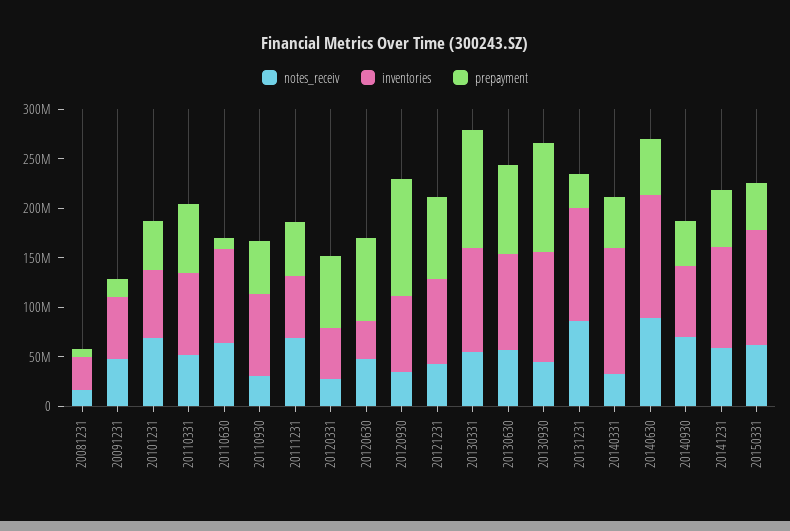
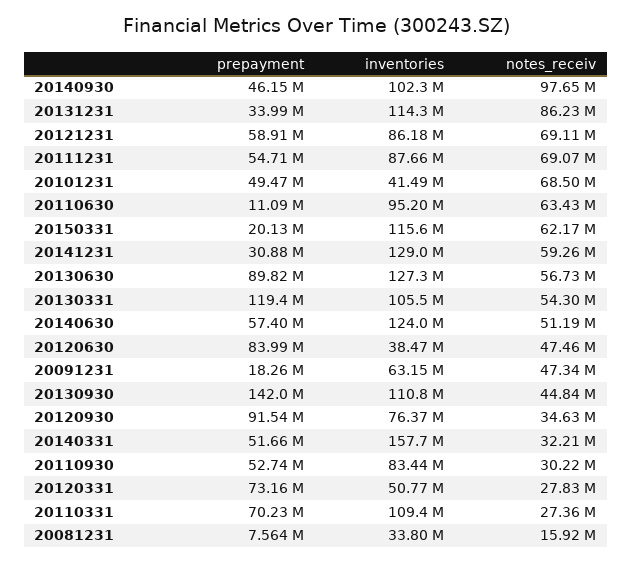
inventories, 20101231: 70000000 -> 41490000
notes_receiv, 20110331: 50000000 -> 27360000
inventories, 20110331: 80000000 -> 109400000
inventories, 20111231: 60000000 -> 87660000
prepayment, 20120930: 120000000 -> 91540000
notes_receiv, 20121231: 40000000 -> 69110000
prepayment, 20121231: 80000000 -> 58910000
inventories, 20130630: 100000000 -> 127300000
prepayment, 20130930: 110000000 -> 142000000
inventories, 20140331: 130000000 -> 157700000
notes_receiv, 20140630: 90000000 -> 51190000
notes_receiv, 20140930: 70000000 -> 97650000
inventories, 20140930: 70000000 -> 102300000
inventories, 20141231: 100000000 -> 129000000
prepayment, 20141231: 60000000 -> 30880000
prepayment, 20150331: 50000000 -> 20130000

